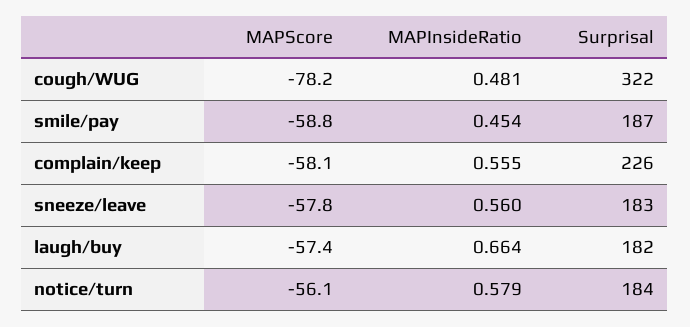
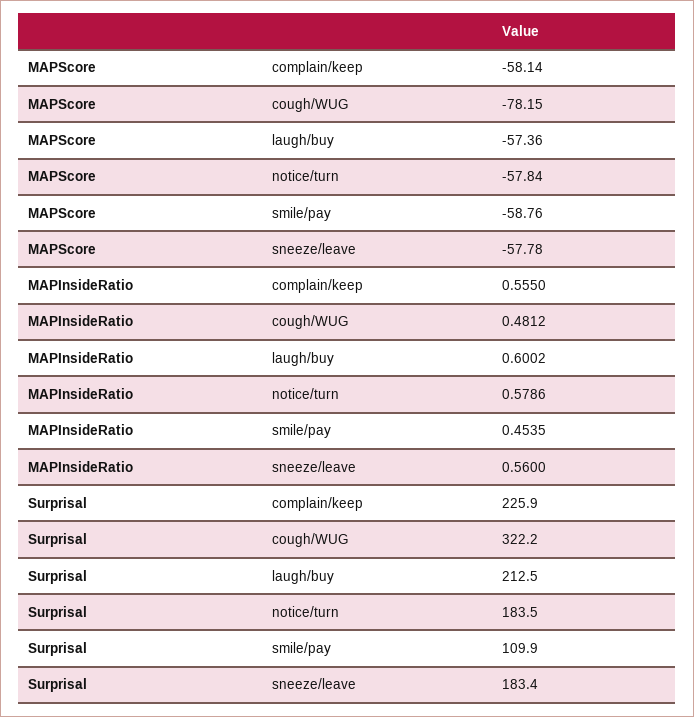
Surprisal, smile/pay: 187 -> 109.9
MAPInsideRatio, laugh/buy: 0.664 -> 0.6002
Surprisal, laugh/buy: 182 -> 212.5
MAPScore, notice/turn: -56.1 -> -57.84

